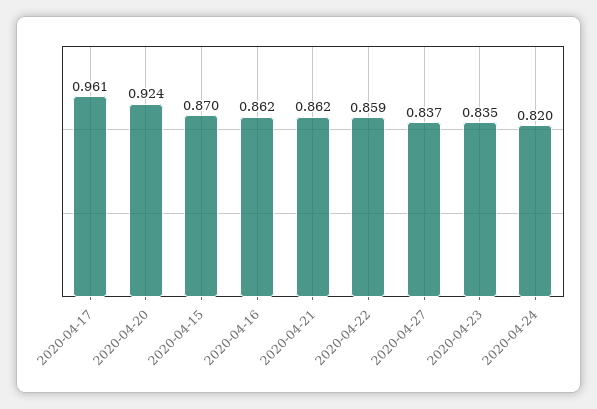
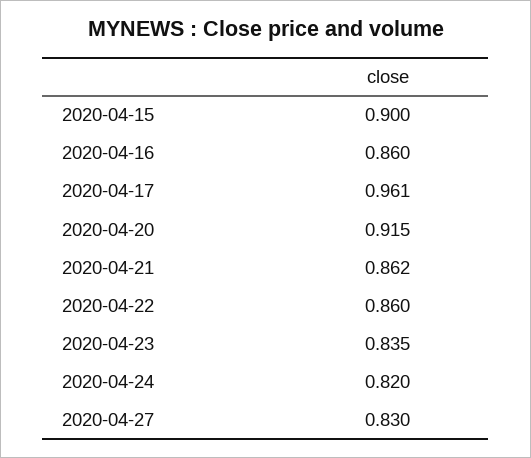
2020-04-20: 0.924 -> 0.915
2020-04-15: 0.87 -> 0.9
2020-04-16: 0.862 -> 0.86
2020-04-22: 0.859 -> 0.86
2020-04-27: 0.837 -> 0.83

